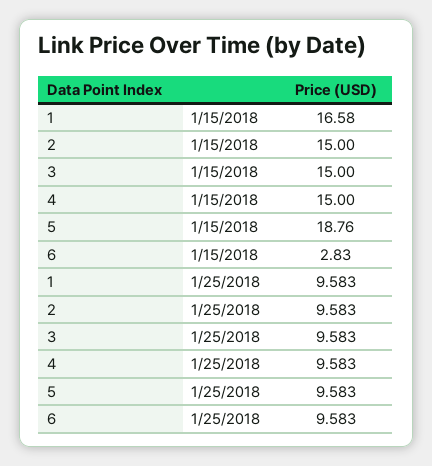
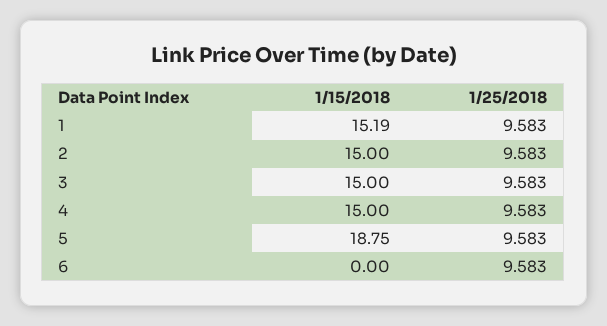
1, 1/15/2018: 16.58 -> 15.19
5, 1/15/2018: 18.76 -> 18.75
6, 1/15/2018: 2.83 -> 0

